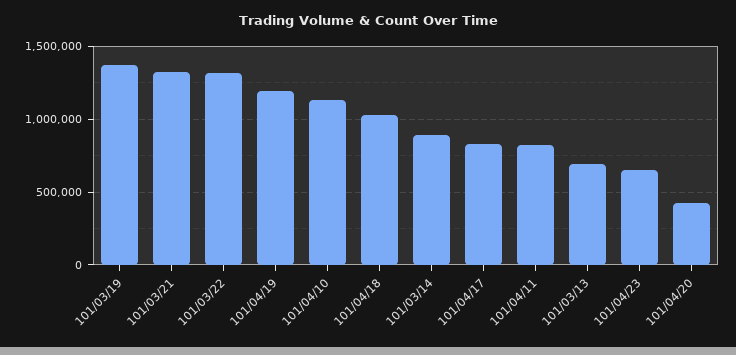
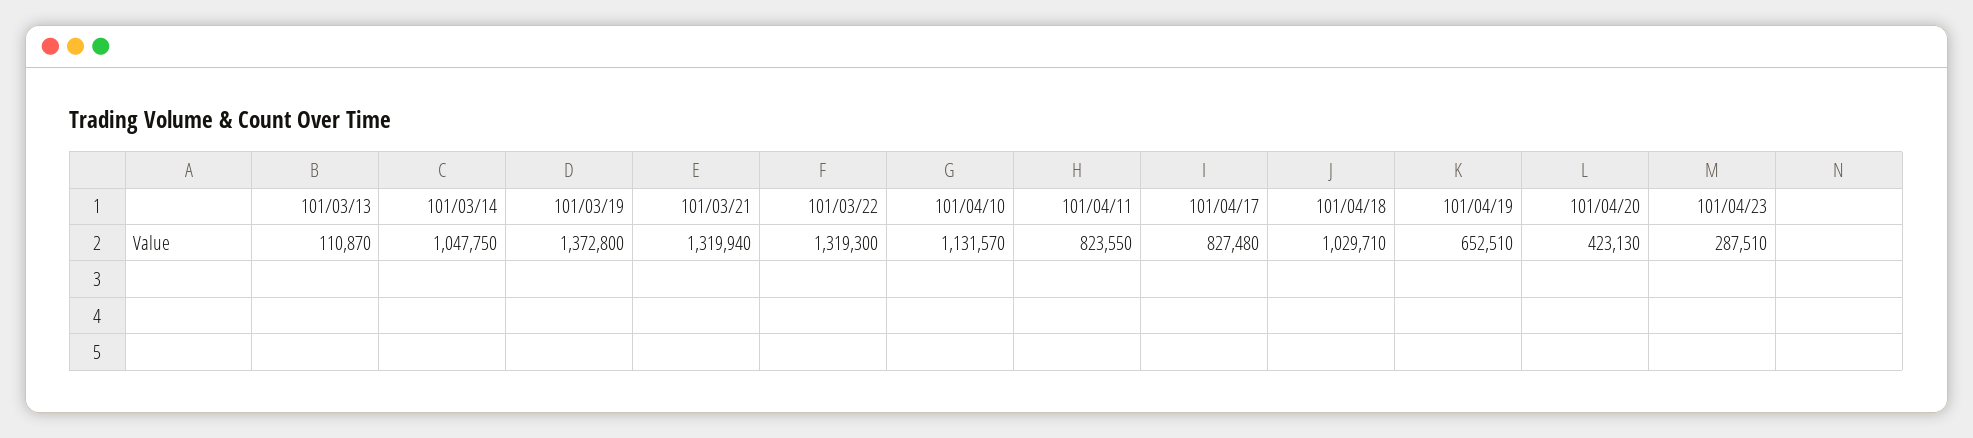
101/04/19: 1200000 -> 652510
101/03/14: 900000 -> 1047750
101/03/13: 700000 -> 110870
101/04/23: 650000 -> 287510

